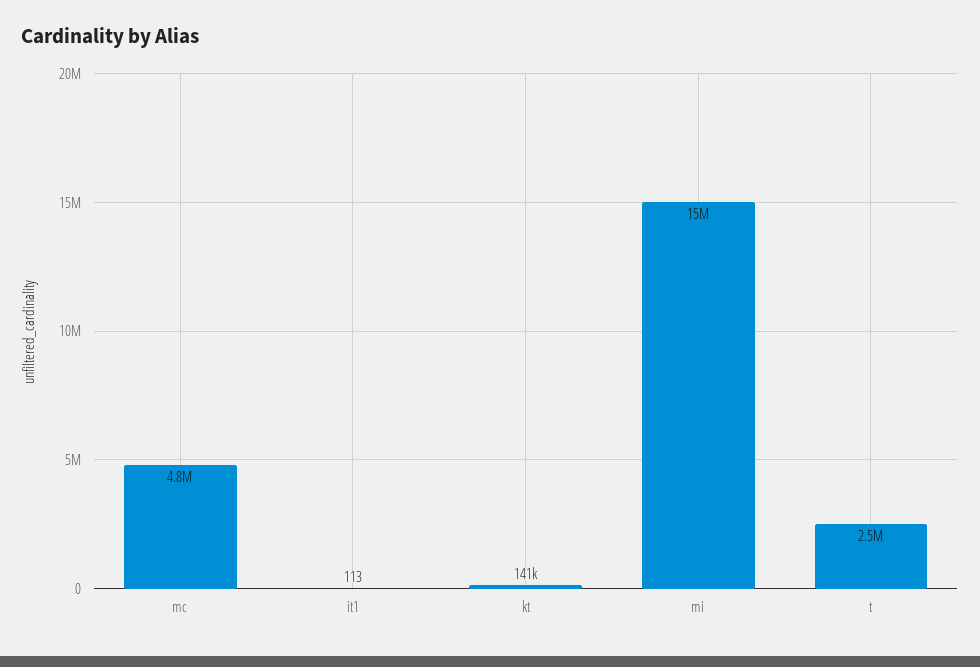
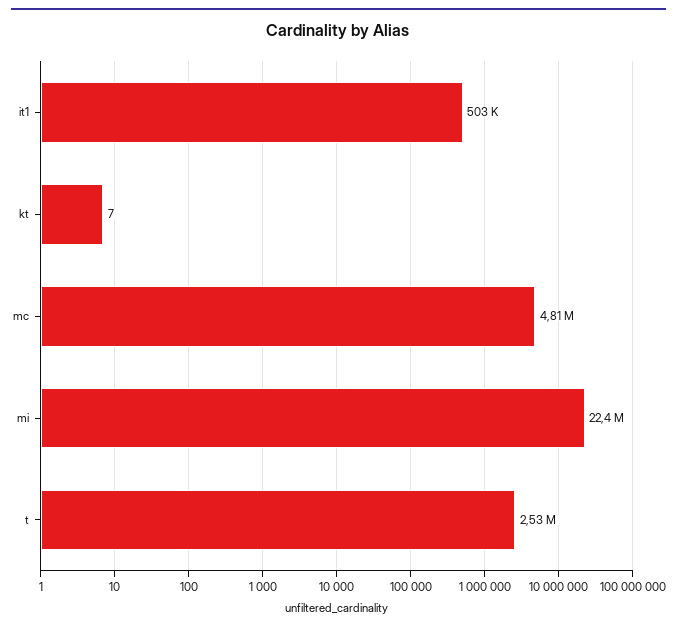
it1: 113 -> 503000
kt: 141000 -> 7
mi: 15000000 -> 22400000

